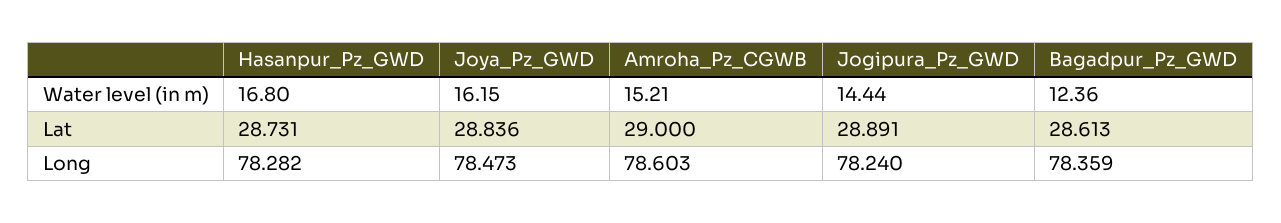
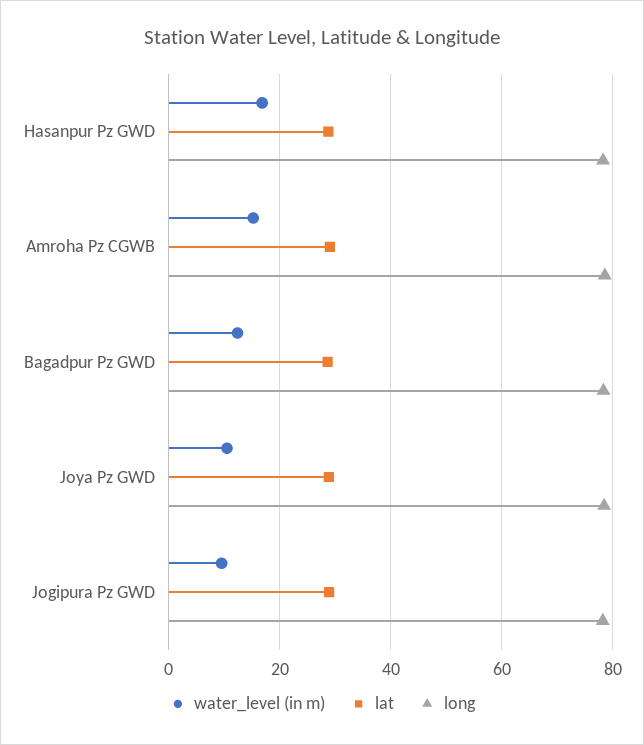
Water level (in m), Joya_Pz_GWD: 16.15 -> 10
Water level (in m), Jogipura_Pz_GWD: 14.44 -> 10

